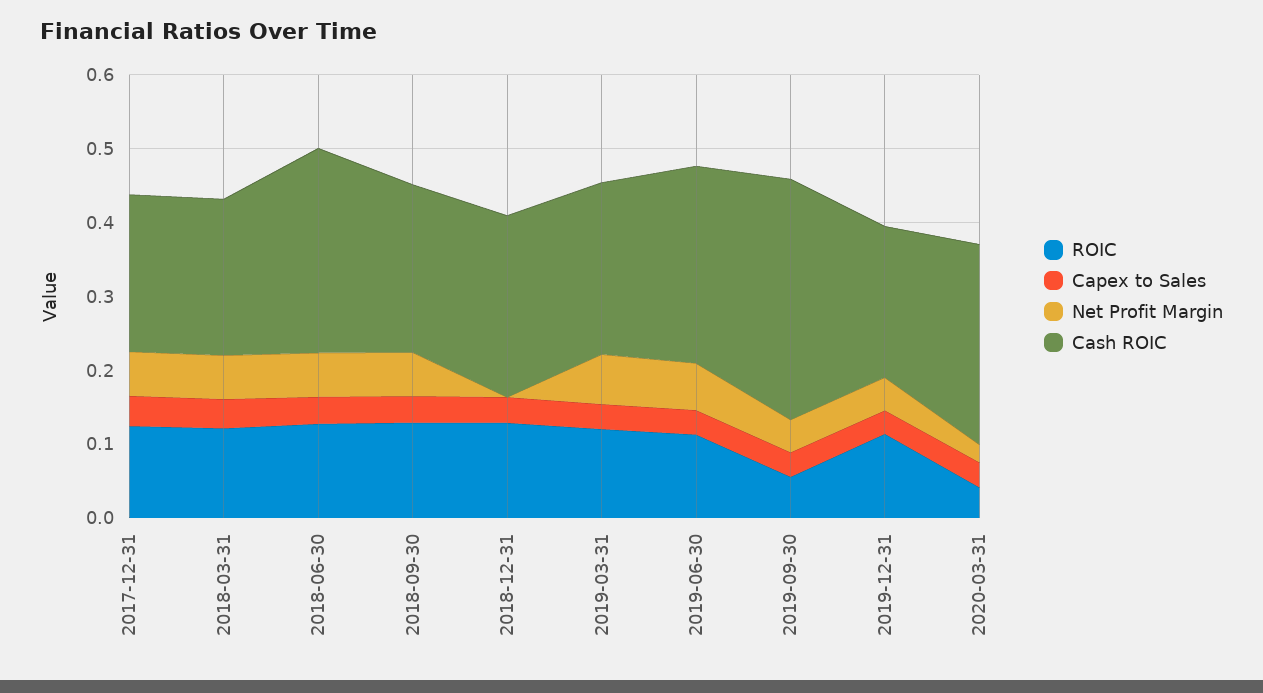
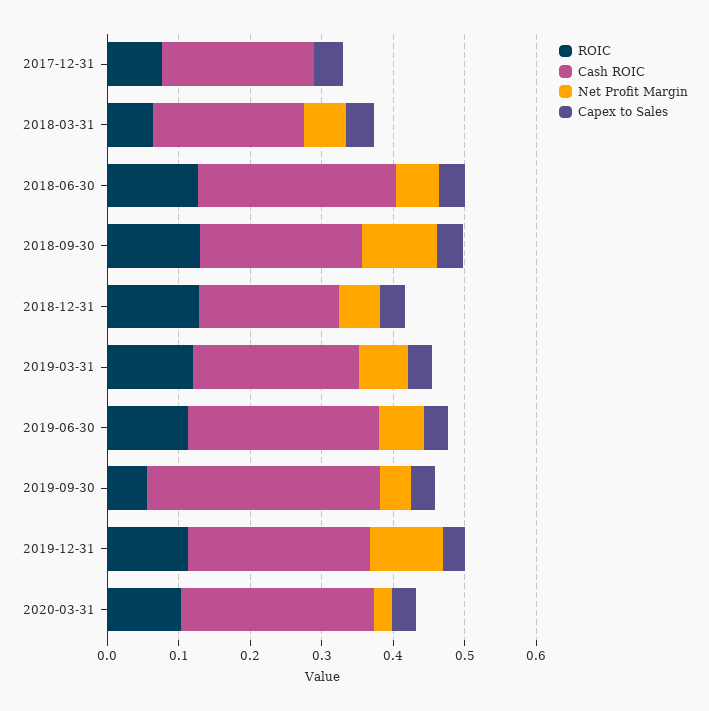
ROIC, 2017-12-31: 0.12 -> 0.08
Net Profit Margin, 2017-12-31: 0.06 -> 0
ROIC, 2018-03-31: 0.12 -> 0.06
Net Profit Margin, 2018-09-30: 0.06 -> 0.1
Net Profit Margin, 2018-12-31: 0 -> 0.06
Cash ROIC, 2018-12-31: 0.24 -> 0.2
Net Profit Margin, 2019-12-31: 0.04 -> 0.1
Cash ROIC, 2019-12-31: 0.2 -> 0.26
ROIC, 2020-03-31: 0.04 -> 0.1

